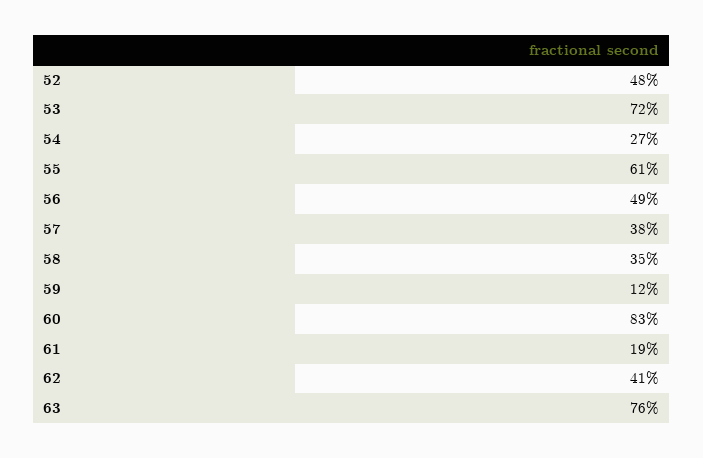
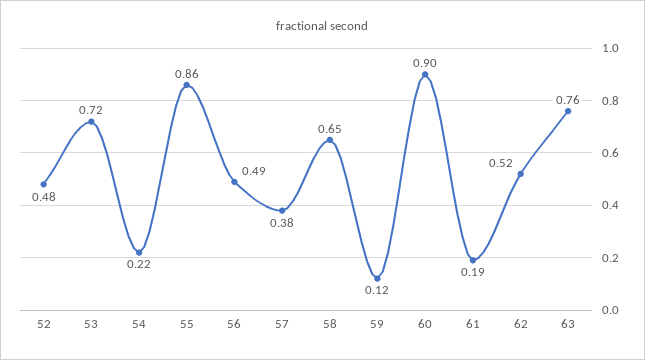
54: 0.27 -> 0.22
55: 0.61 -> 0.86
58: 0.35 -> 0.65
60: 0.83 -> 0.9
62: 0.41 -> 0.52

